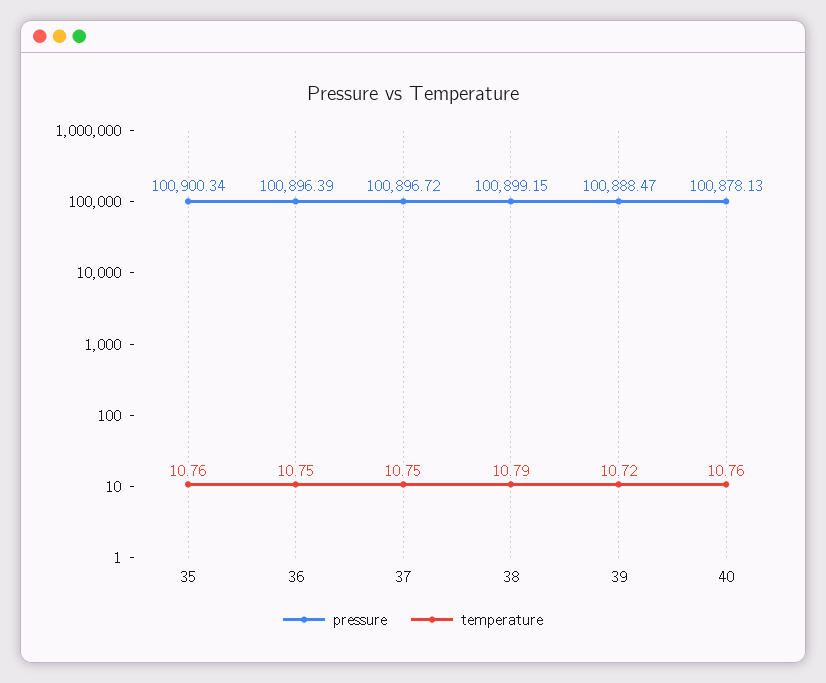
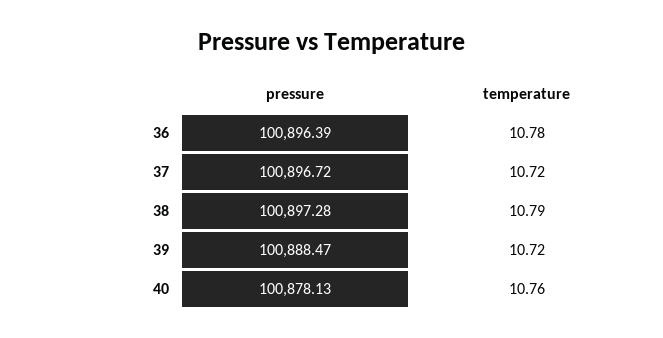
pressure, 35: 100900.34 -> none
temperature, 35: 10.76 -> none
temperature, 36: 10.75 -> 10.78
temperature, 37: 10.75 -> 10.72
pressure, 38: 100899.15 -> 100897.28

